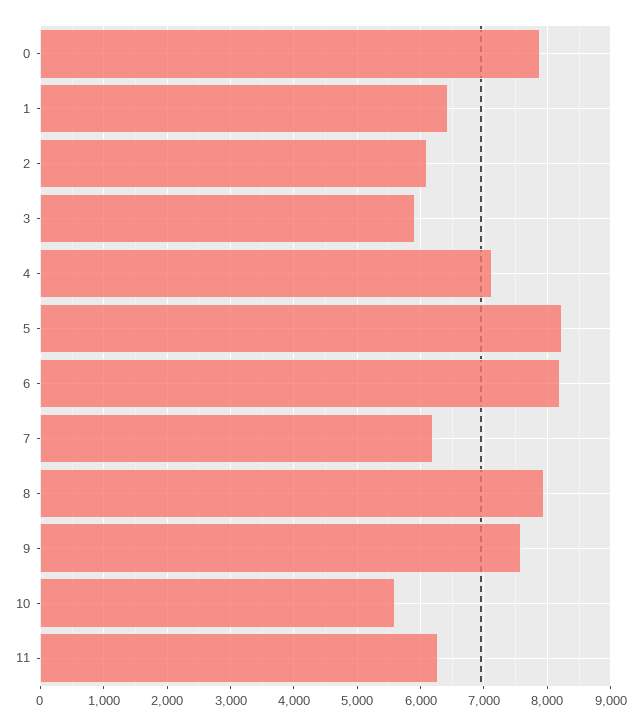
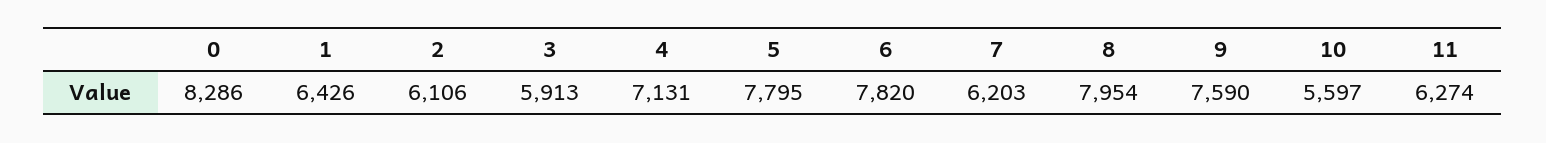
0: 7900 -> 8286
5: 8200 -> 7795
6: 8200 -> 7820

